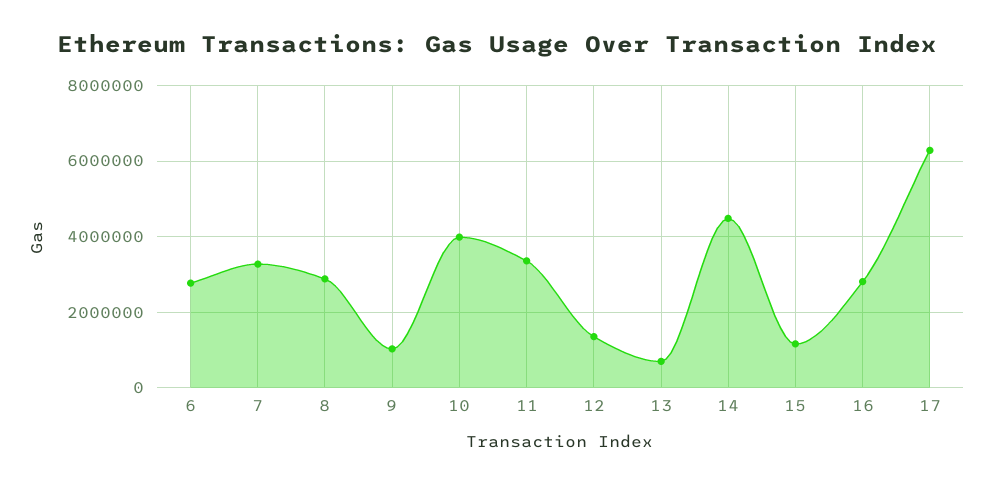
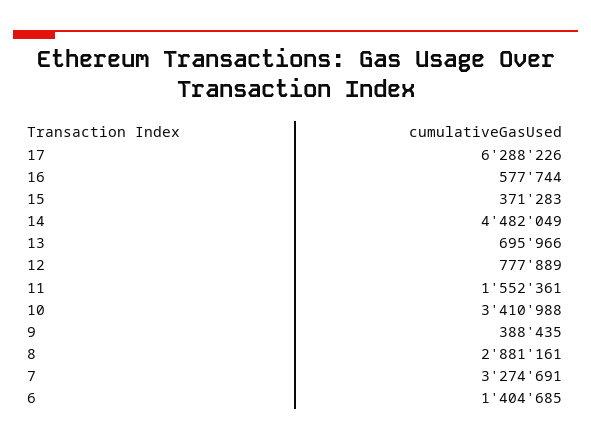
6: 2800000 -> 1404685
9: 1000000 -> 388435
10: 4000000 -> 3410988
11: 3400000 -> 1552361
12: 1400000 -> 777889
15: 1200000 -> 371283
16: 2800000 -> 577744

